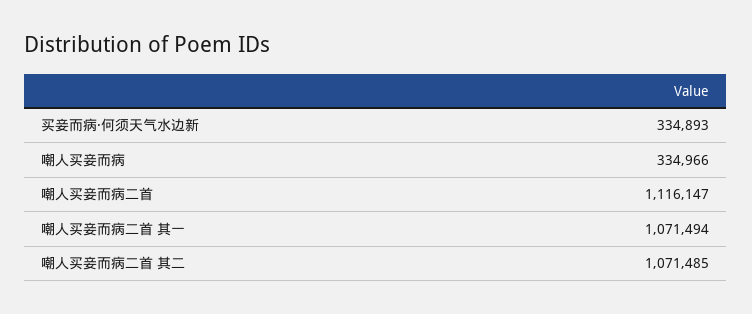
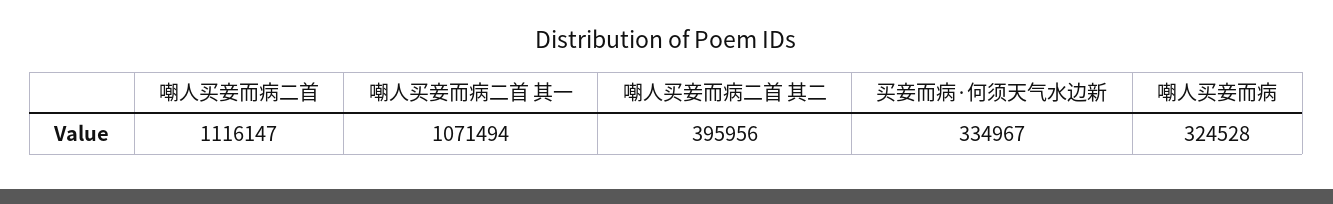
买妾而病·何须天气水边新: 334893 -> 334967
嘲人买妾而病: 334966 -> 324528
嘲人买妾而病二首 其二: 1071485 -> 395956

